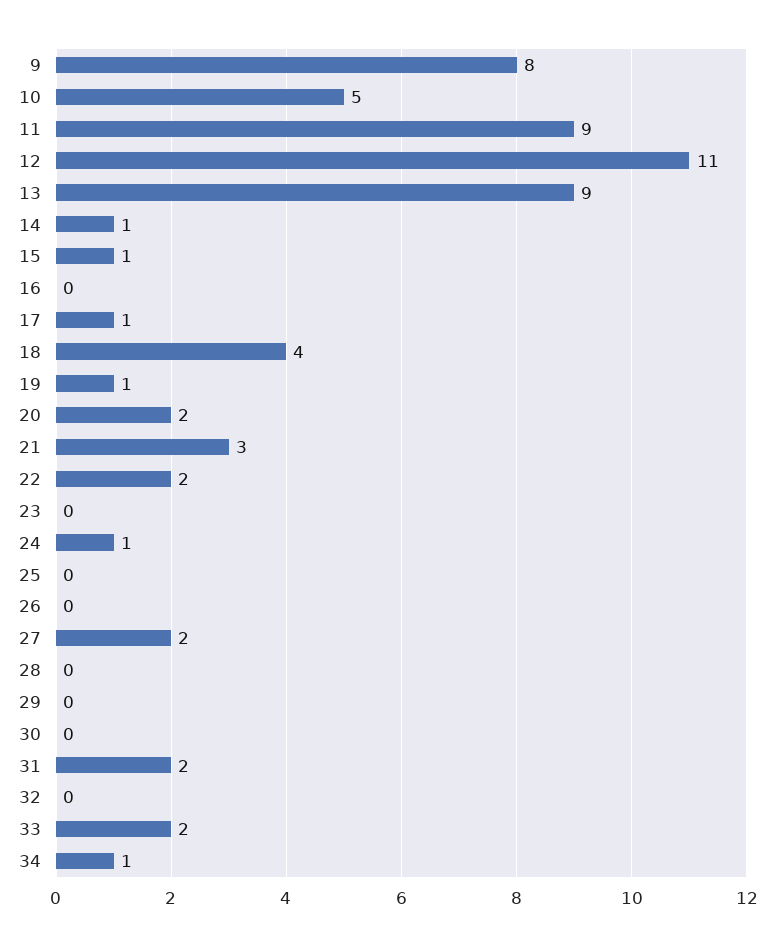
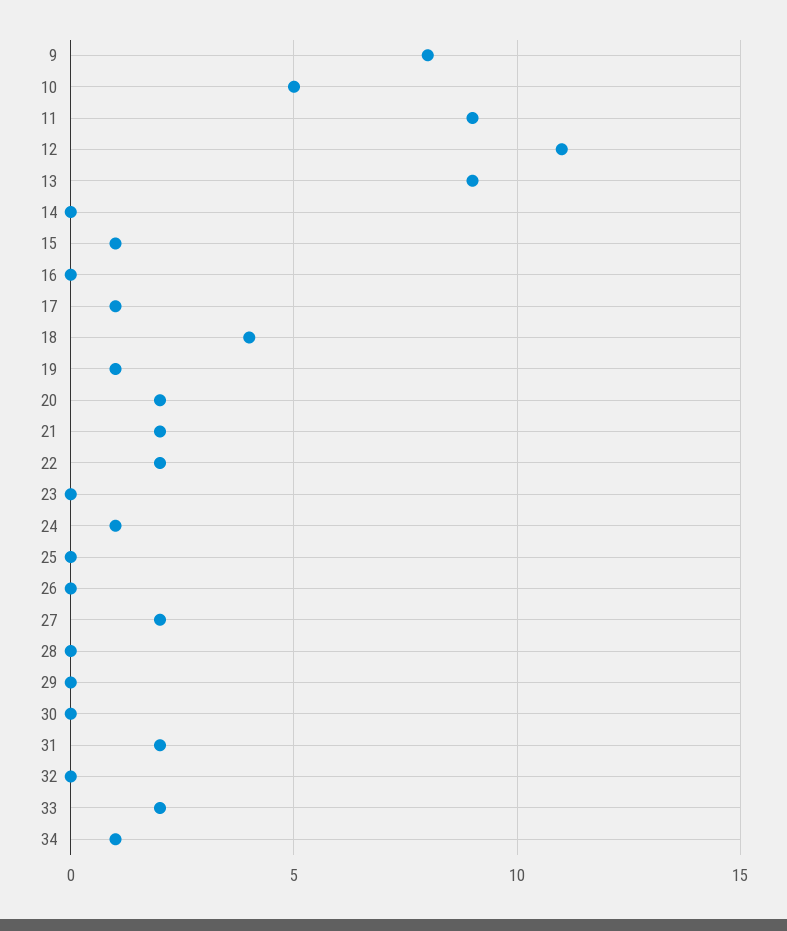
14: 1 -> 0
21: 3 -> 2

